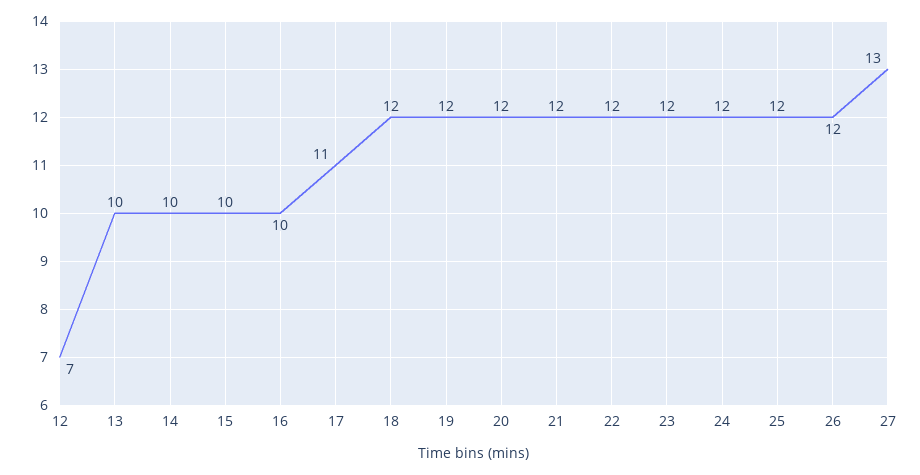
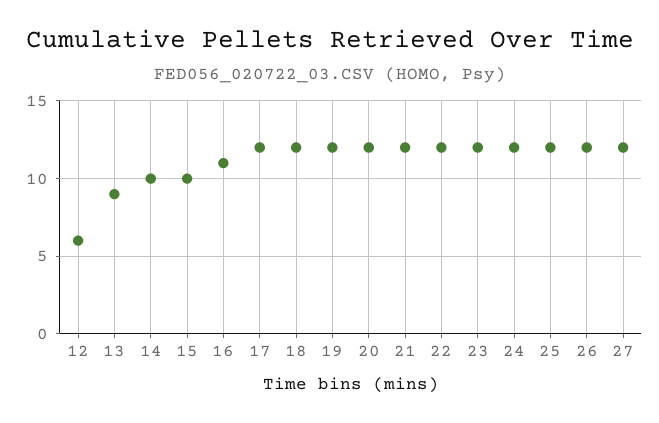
12: 7 -> 6
13: 10 -> 9
16: 10 -> 11
17: 11 -> 12
27: 13 -> 12

